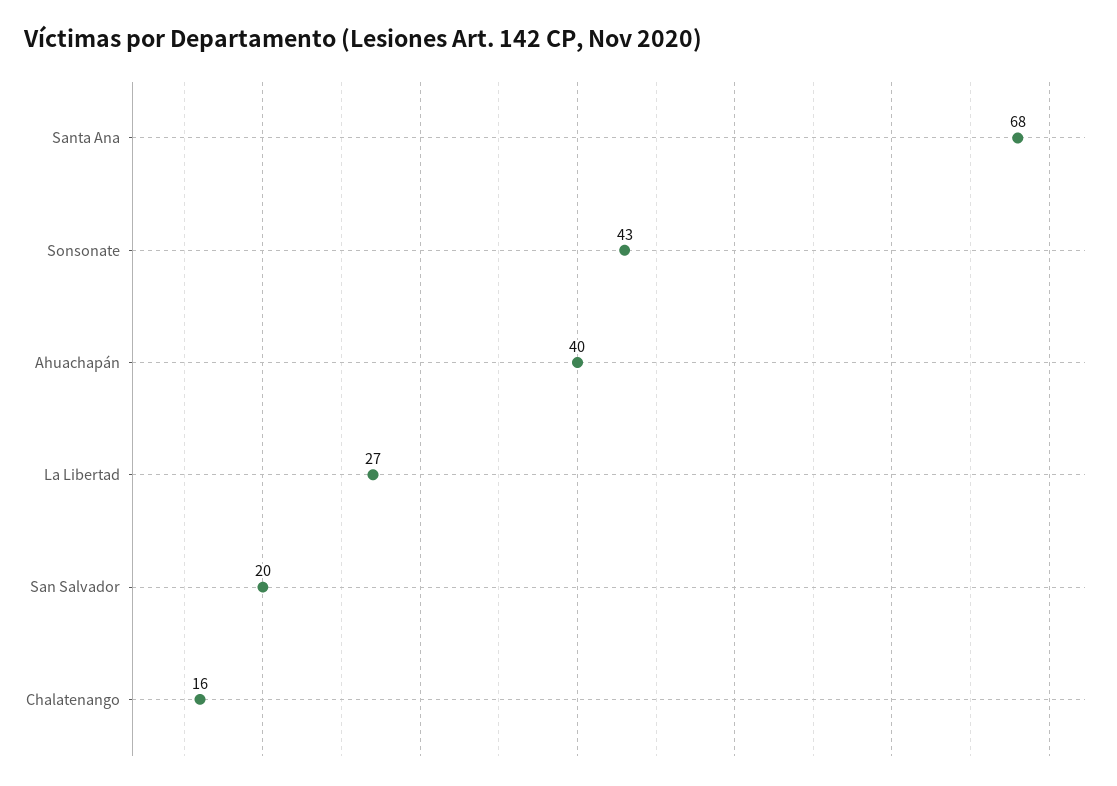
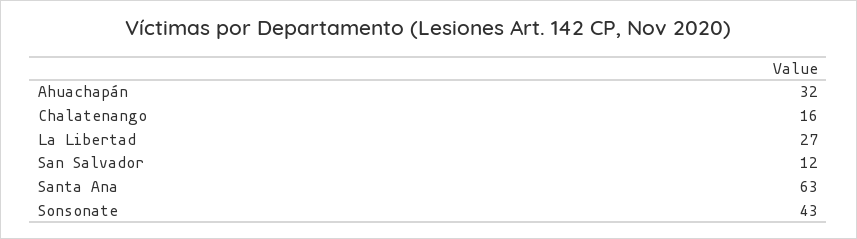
Santa Ana: 68 -> 63
Ahuachapán: 40 -> 32
San Salvador: 20 -> 12

